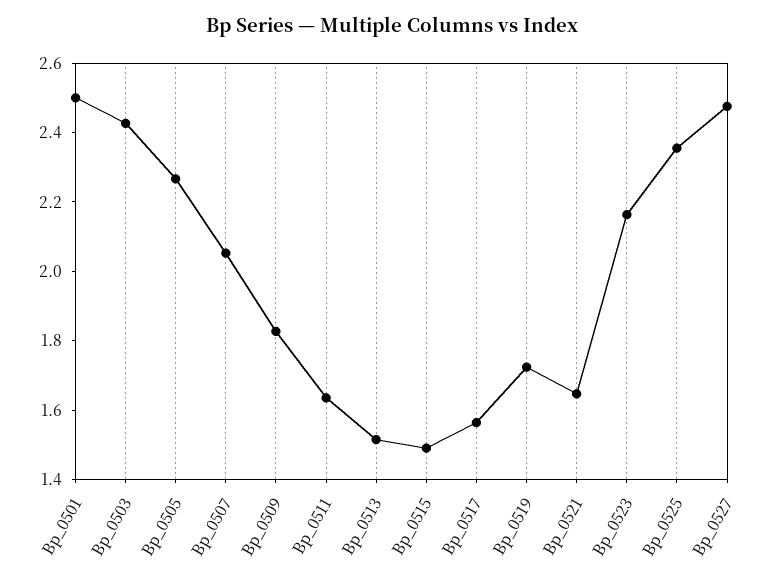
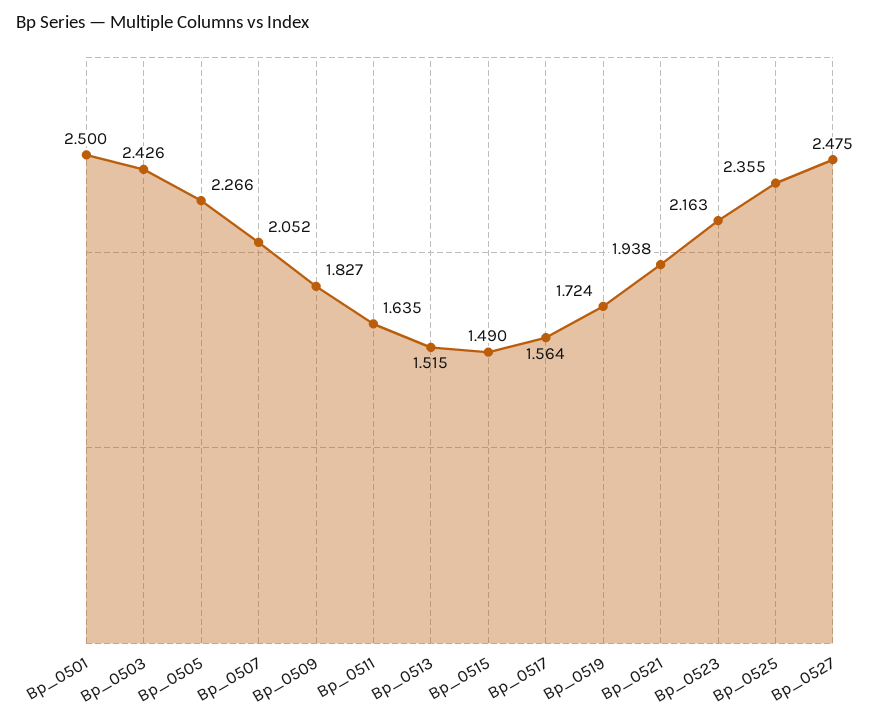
Bp_0521: 1.65 -> 1.938

